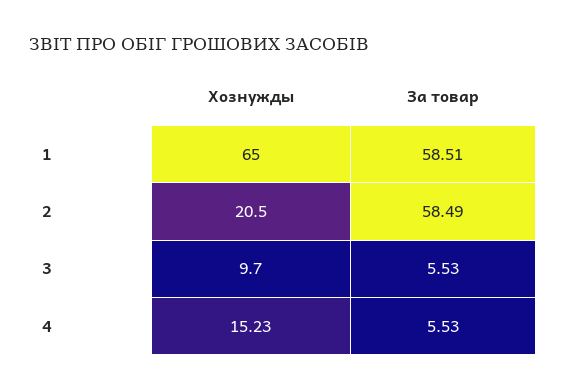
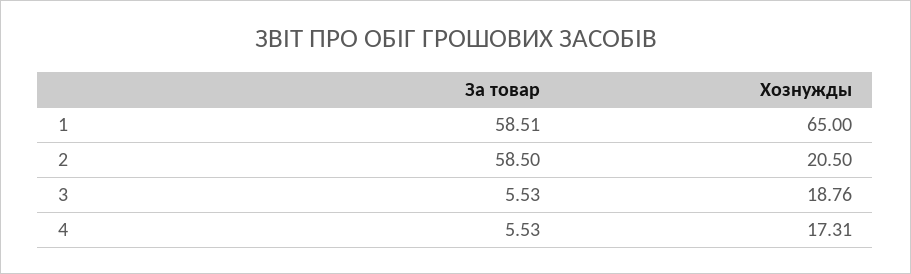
За товар, 2: 58.49 -> 58.5
Хознужды, 3: 9.7 -> 18.76
Хознужды, 4: 15.23 -> 17.31

